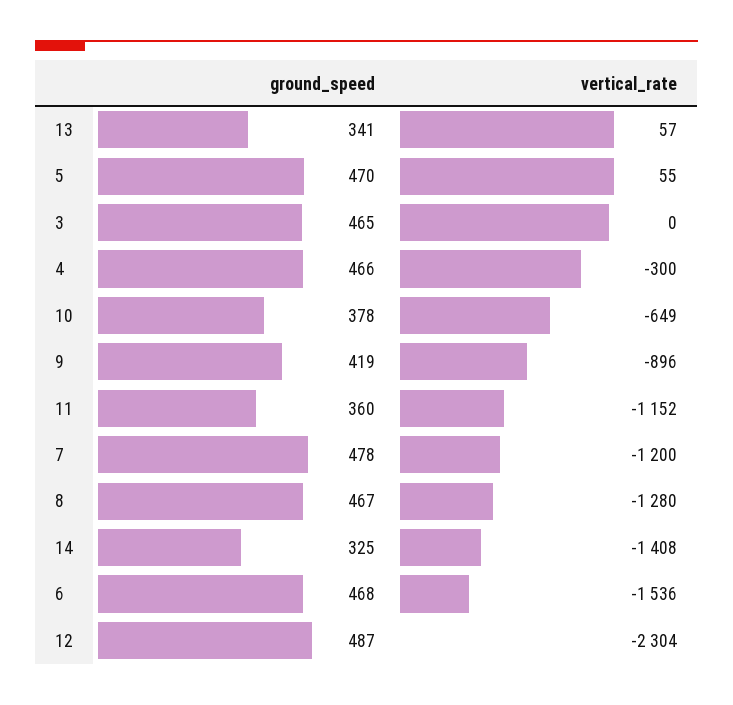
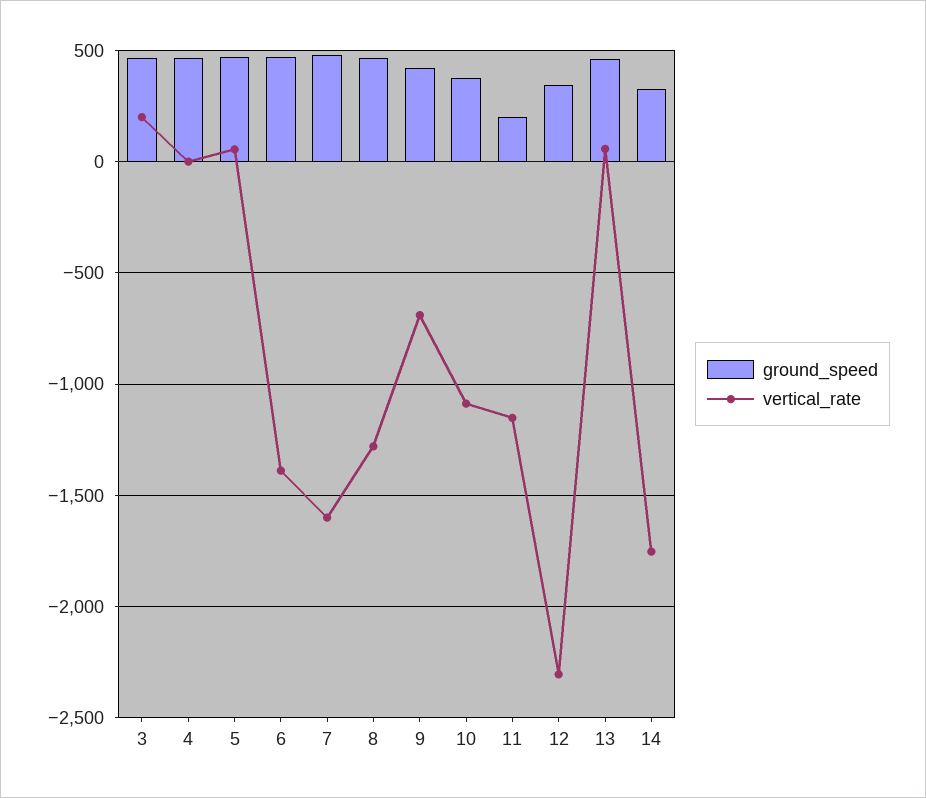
ground_speed, 13: 341 -> 450
vertical_rate, 3: 0 -> 200
vertical_rate, 4: -300 -> 0
vertical_rate, 10: -649 -> -1100
vertical_rate, 9: -896 -> -700
ground_speed, 11: 360 -> 200
vertical_rate, 7: -1200 -> -1600
vertical_rate, 14: -1408 -> -1750
vertical_rate, 6: -1536 -> -1400
ground_speed, 12: 487 -> 350

